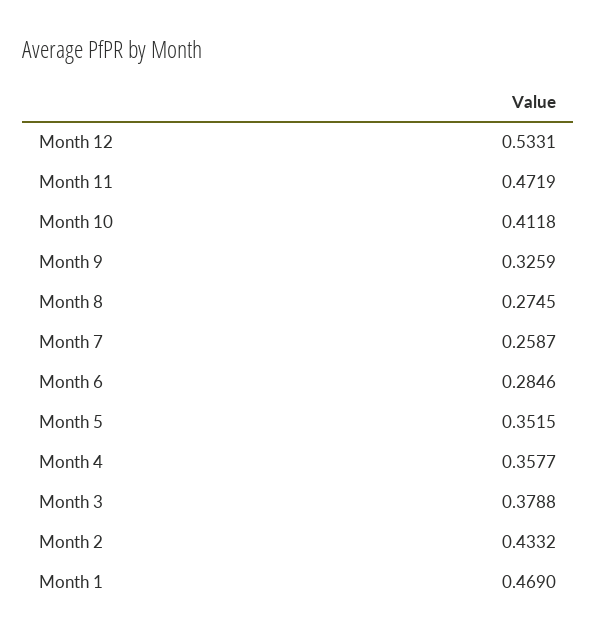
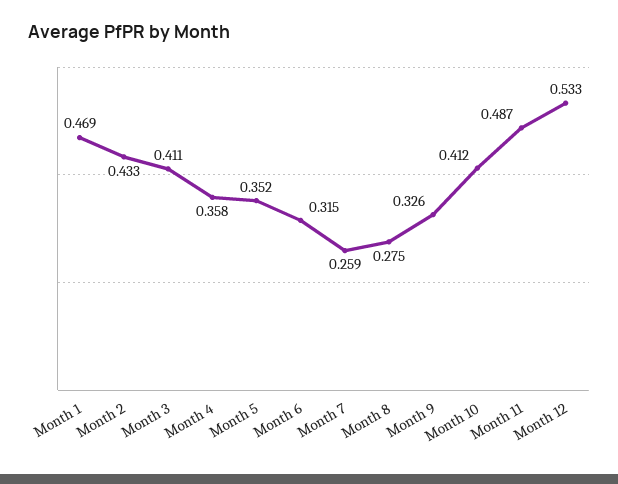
Month 11: 0.4719 -> 0.487
Month 6: 0.2846 -> 0.315
Month 3: 0.3788 -> 0.411

